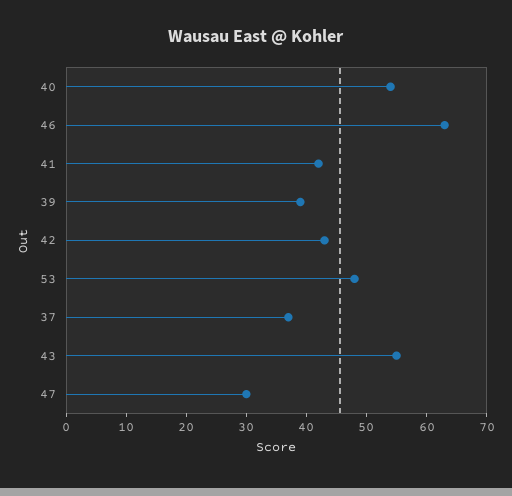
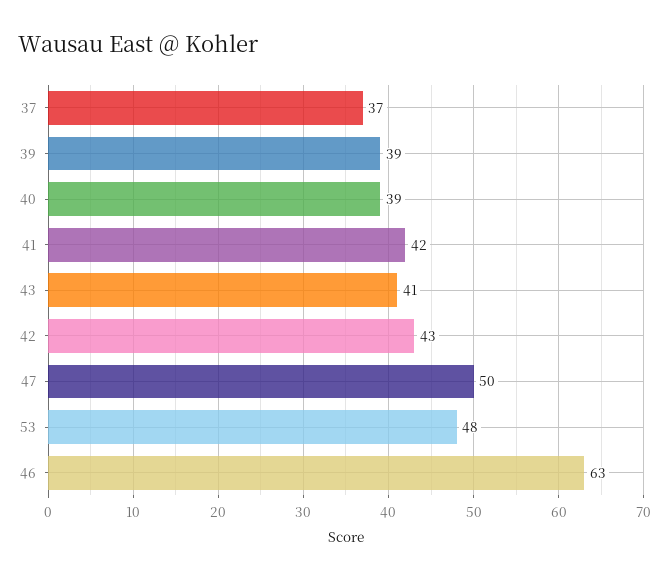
40: 55 -> 39
43: 55 -> 41
47: 30 -> 50

